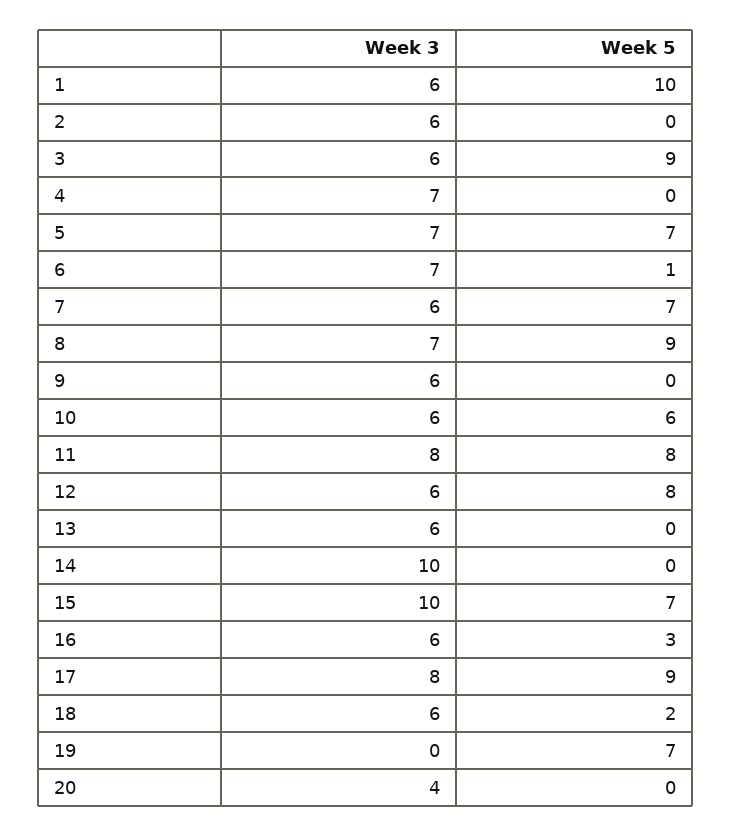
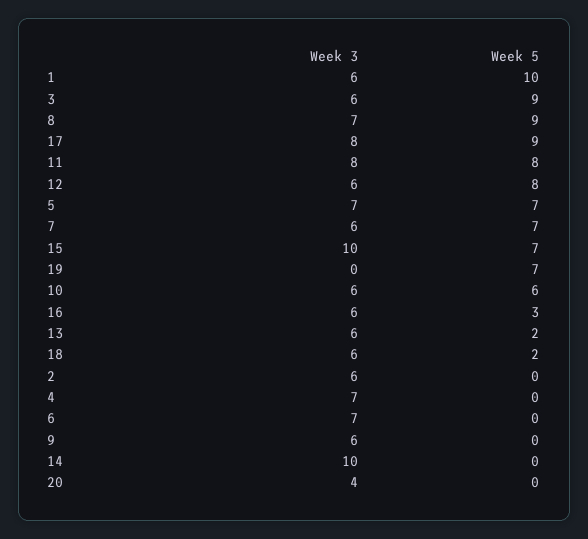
Week 5, 6: 1 -> 0
Week 5, 13: 0 -> 2

